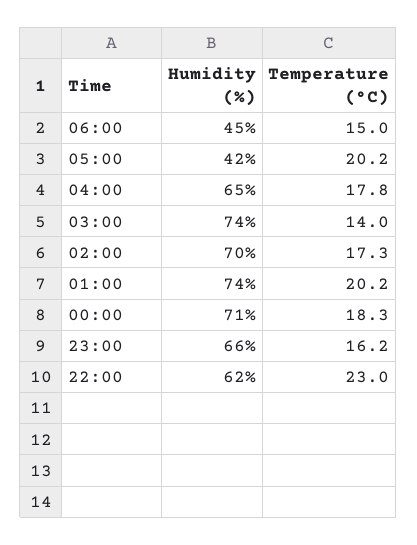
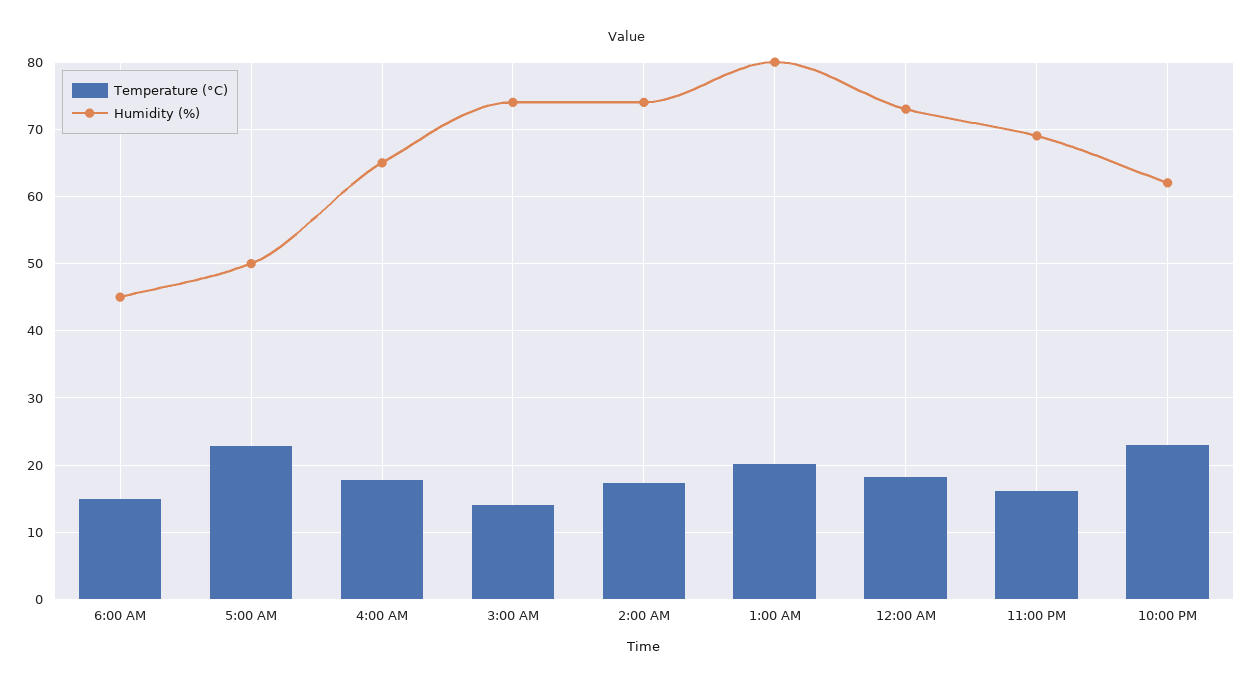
Humidity (%), 05:00: 42 -> 50
Temperature (°C), 05:00: 20.2 -> 23
Humidity (%), 02:00: 70 -> 74
Humidity (%), 01:00: 74 -> 80
Humidity (%), 00:00: 71 -> 73
Humidity (%), 23:00: 66 -> 69

